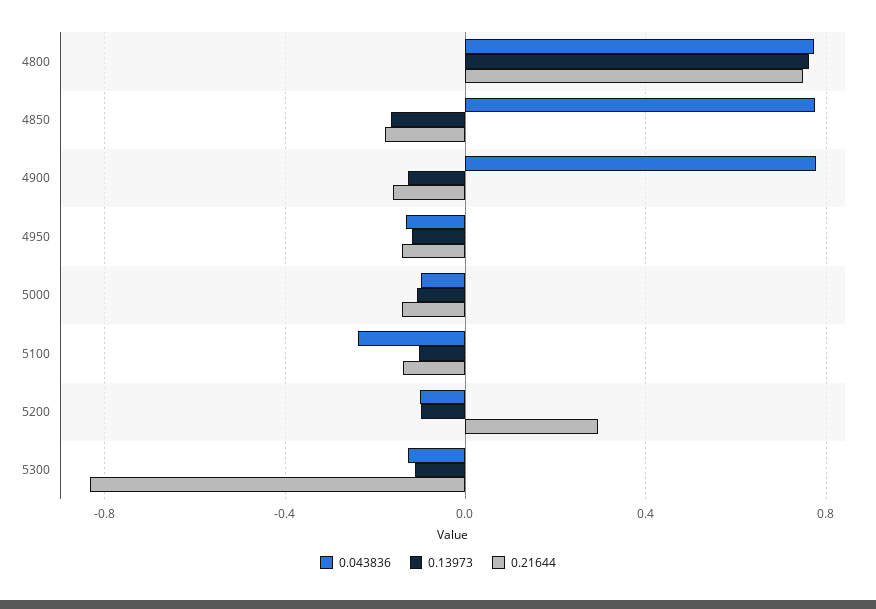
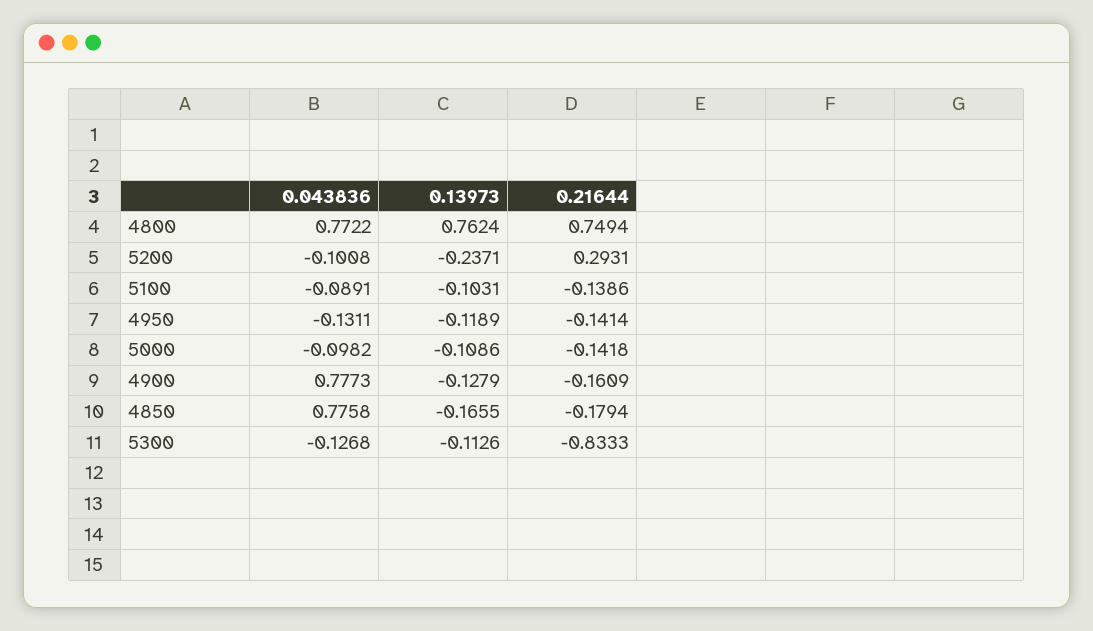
0.043836, 5100: -0.25 -> -0.0891
0.13973, 5200: -0.1 -> -0.2371

